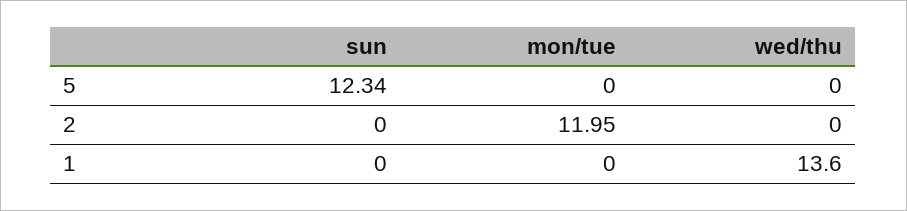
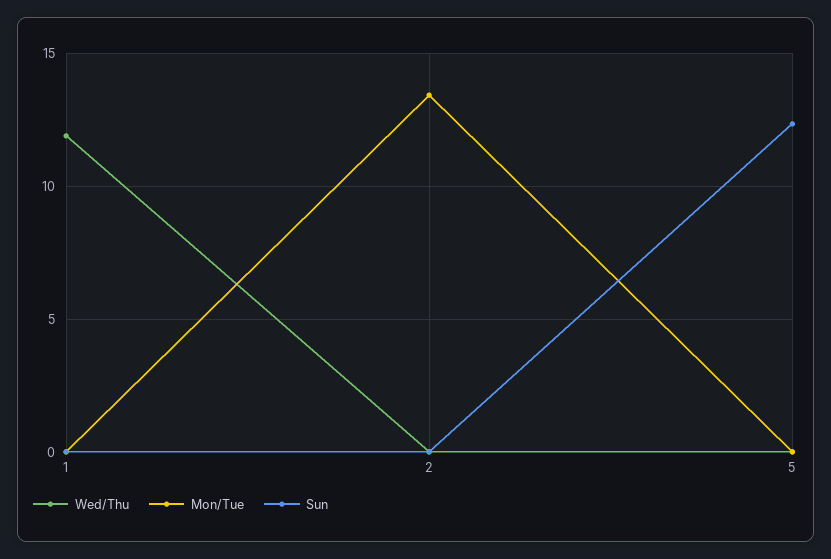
mon/tue, 2: 11.95 -> 13.5
wed/thu, 1: 13.6 -> 12

